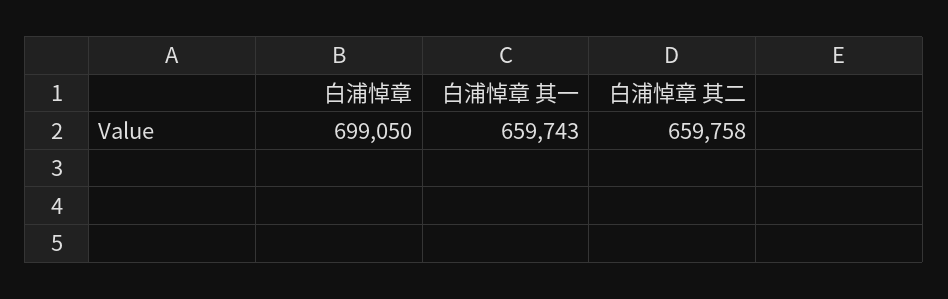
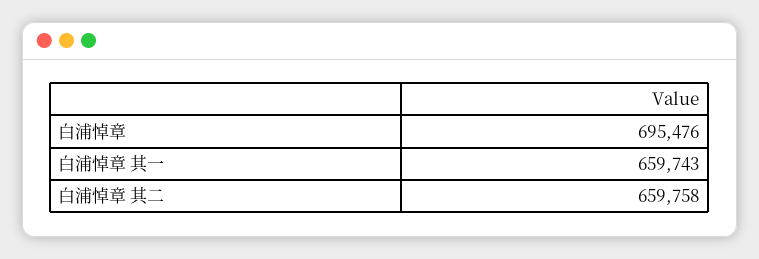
白浦悼章: 699050 -> 695476

